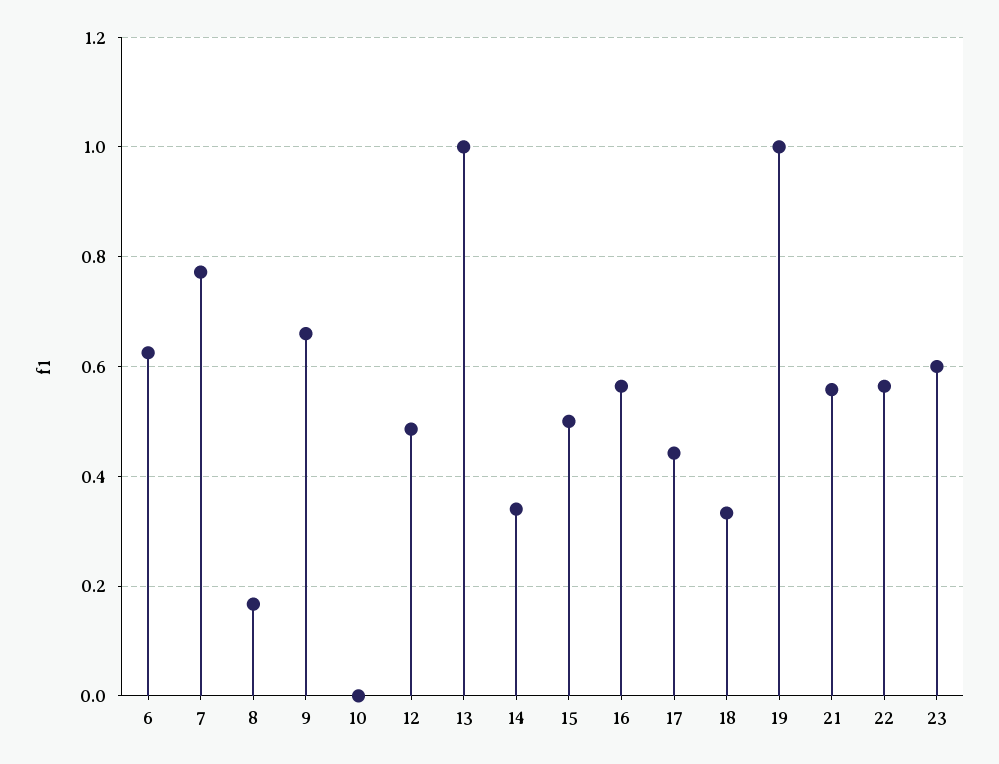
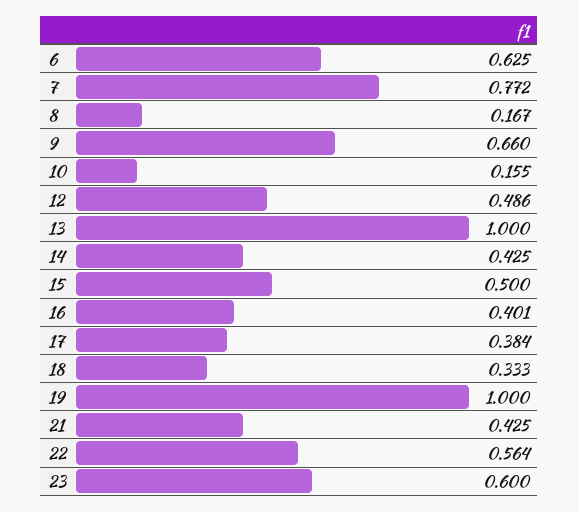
10: 0 -> 0.155
14: 0.34 -> 0.425
16: 0.56 -> 0.401
17: 0.44 -> 0.384
21: 0.56 -> 0.425

